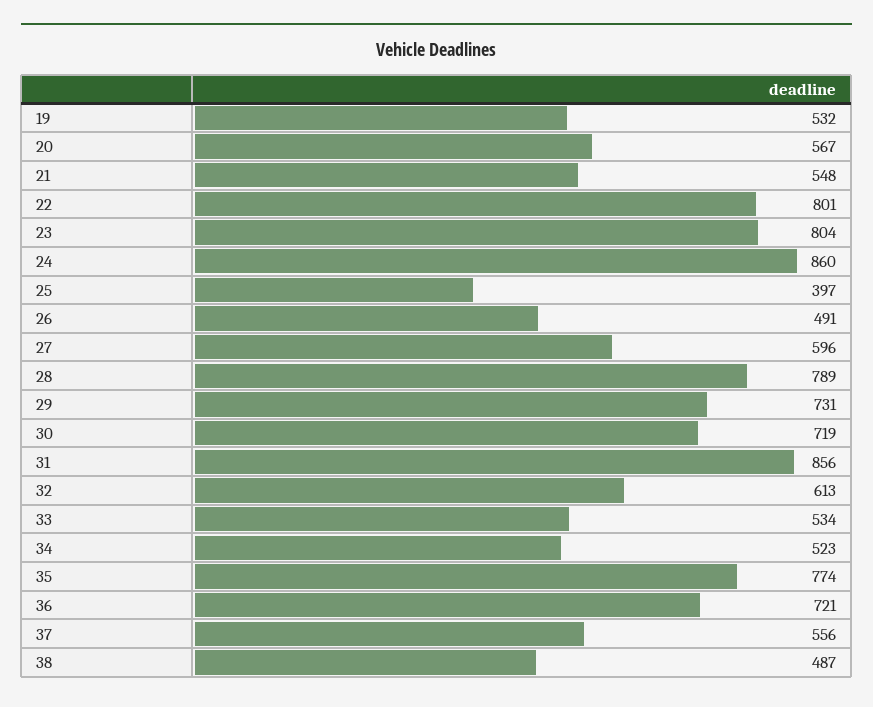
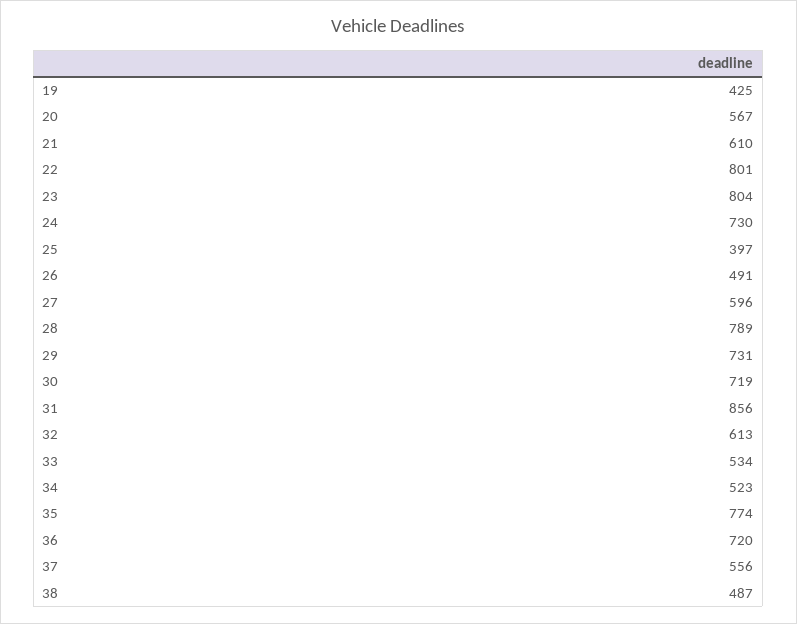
19: 532 -> 425
21: 548 -> 610
24: 860 -> 730
36: 721 -> 720

